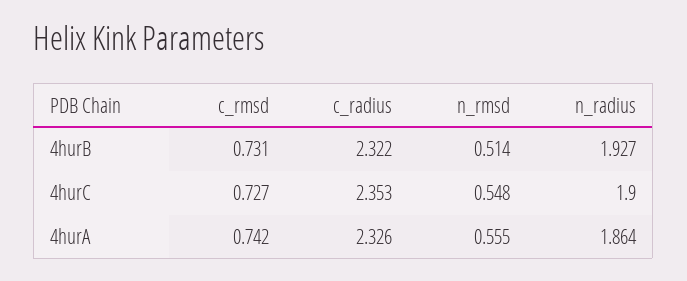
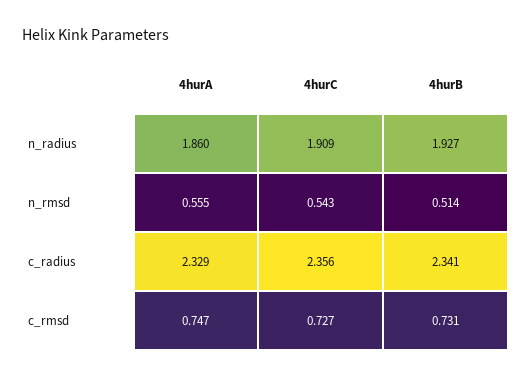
c_radius, 4hurB: 2.322 -> 2.341
c_radius, 4hurC: 2.353 -> 2.356
n_rmsd, 4hurC: 0.548 -> 0.543
n_radius, 4hurC: 1.9 -> 1.909
c_rmsd, 4hurA: 0.742 -> 0.747
c_radius, 4hurA: 2.326 -> 2.329
n_radius, 4hurA: 1.864 -> 1.86

